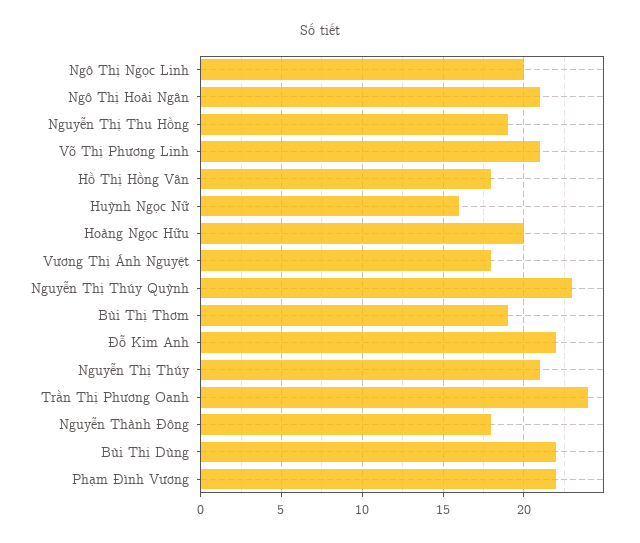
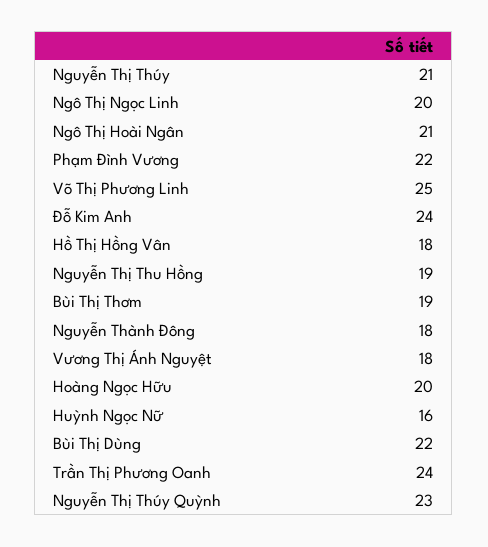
Võ Thị Phương Linh: 21 -> 25
Đỗ Kim Anh: 22 -> 24

